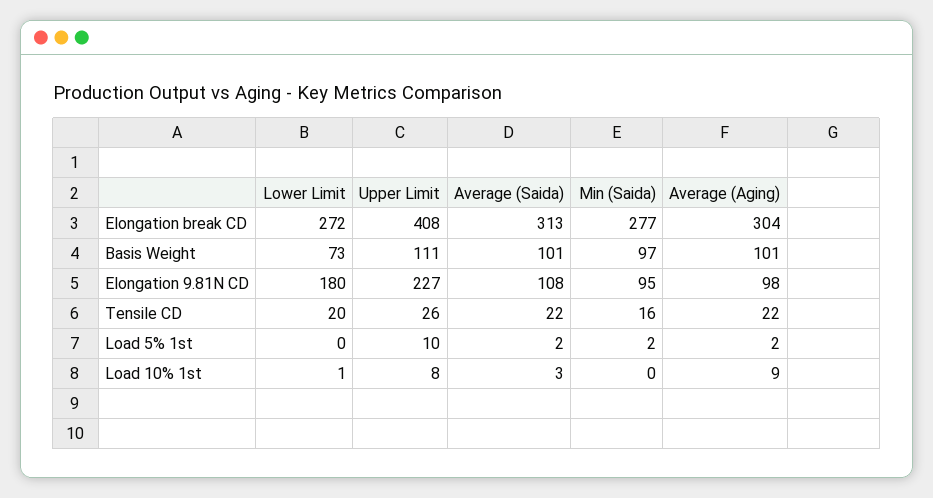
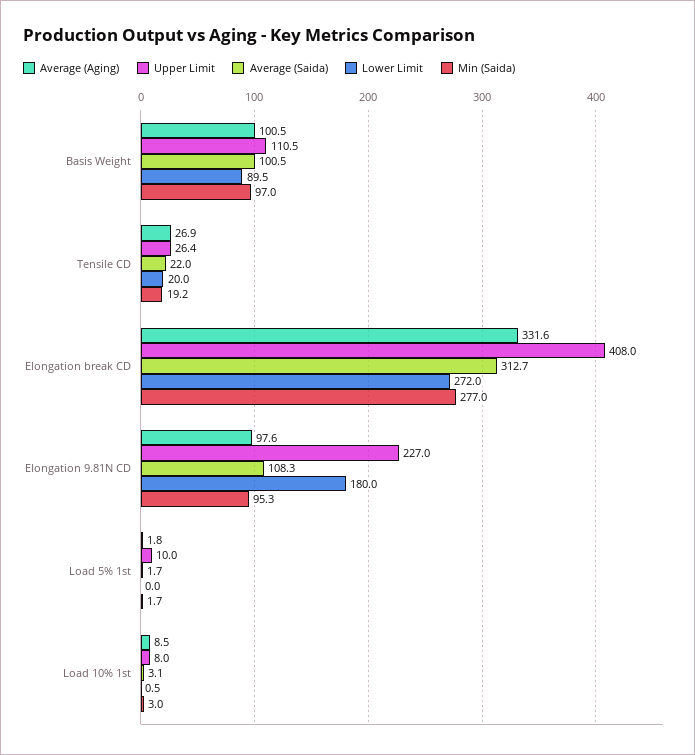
Average (Aging), Elongation break CD: 304 -> 331.6
Lower Limit, Basis Weight: 73 -> 89.5
Min (Saida), Tensile CD: 16 -> 19.2
Average (Aging), Tensile CD: 22 -> 26.9
Min (Saida), Load 10% 1st: 0 -> 3

